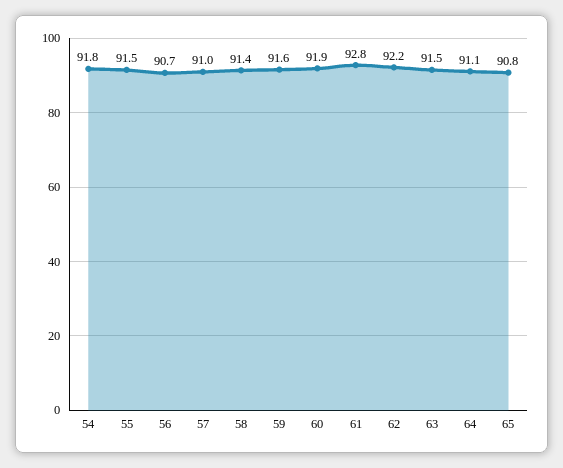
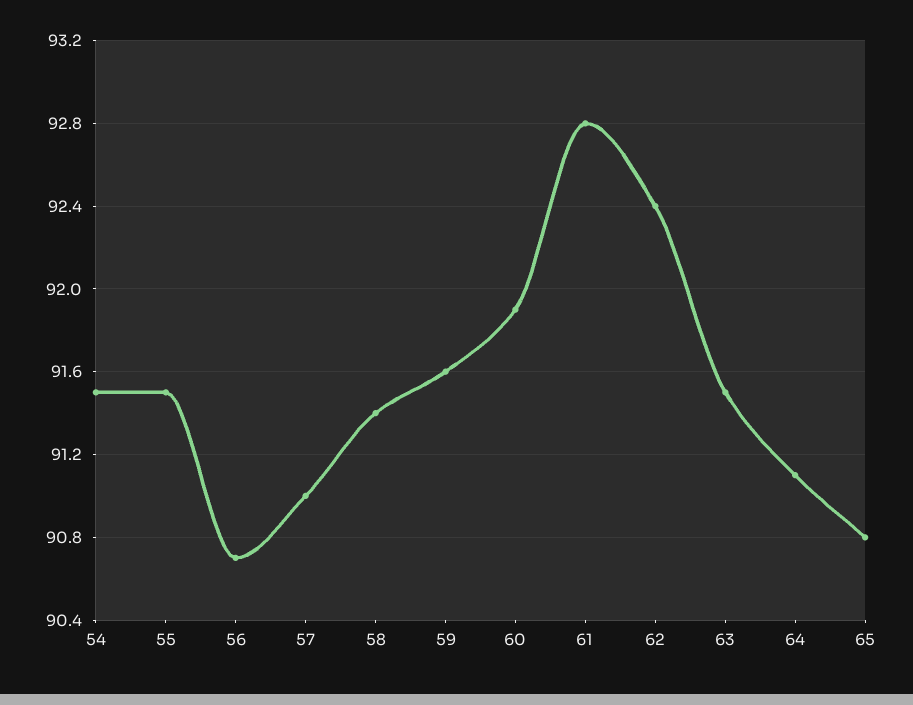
54: 91.8 -> 91.5
62: 92.2 -> 92.4

